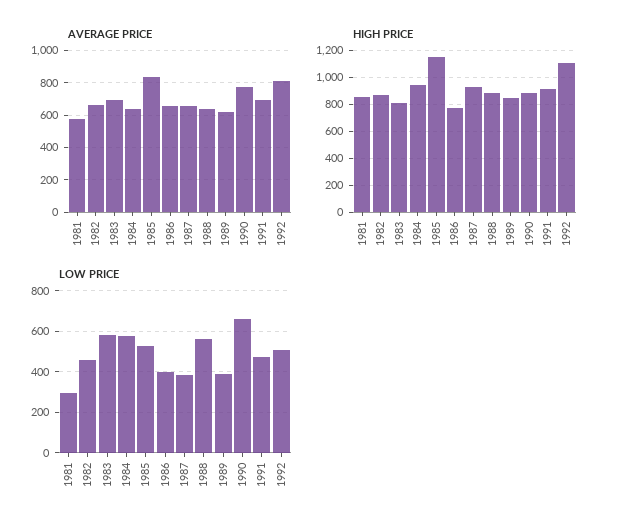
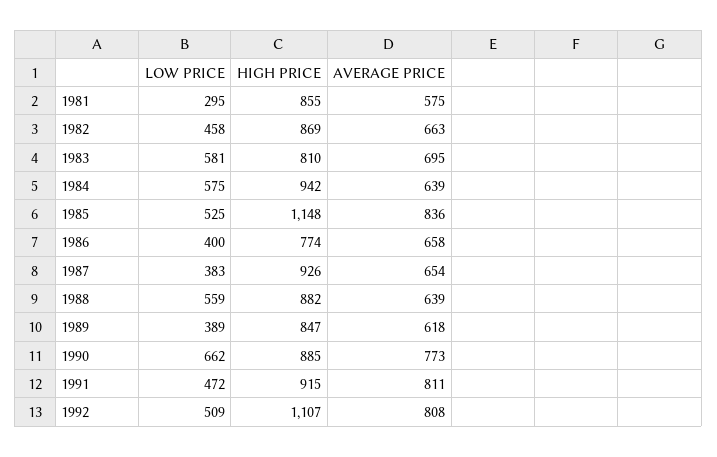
AVERAGE PRICE, 1991: 700 -> 811

